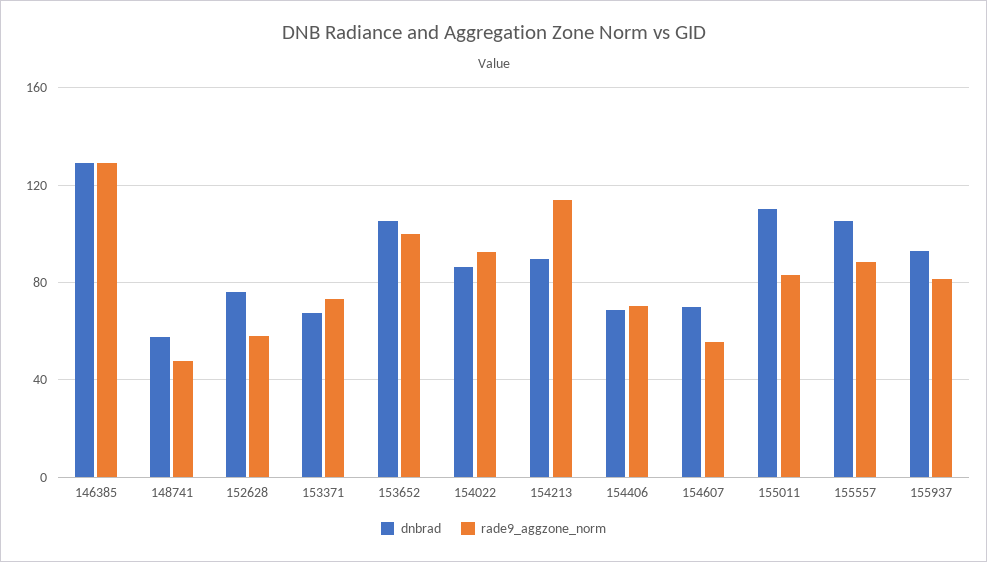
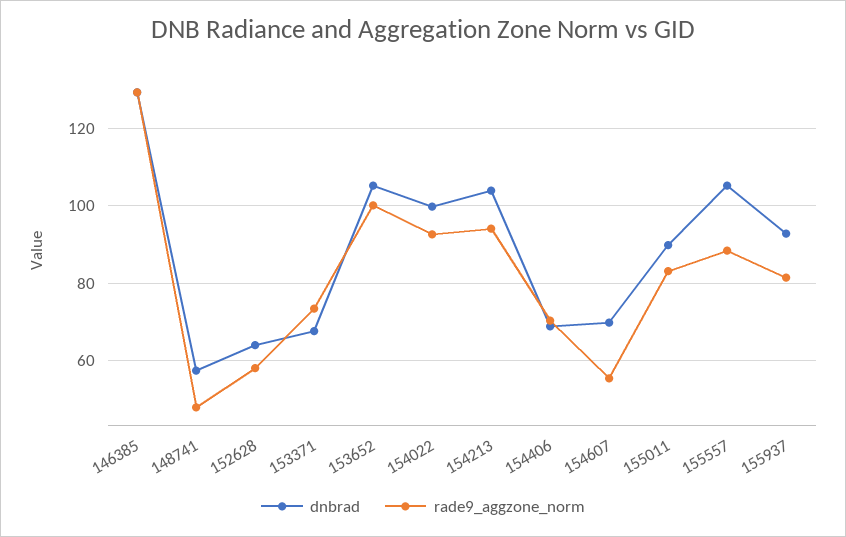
dnbrad, 152628: 75 -> 64
dnbrad, 154022: 85 -> 100
dnbrad, 154213: 90 -> 104
rade9_aggzone_norm, 154213: 115 -> 94
dnbrad, 155011: 110 -> 90

